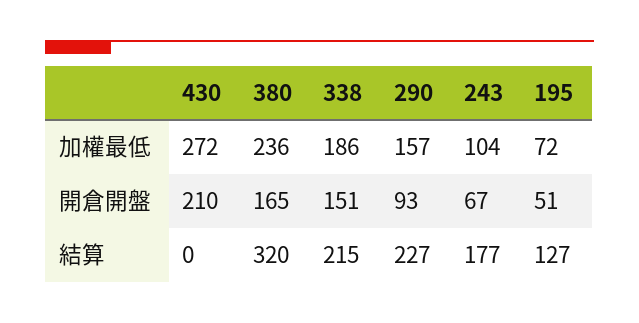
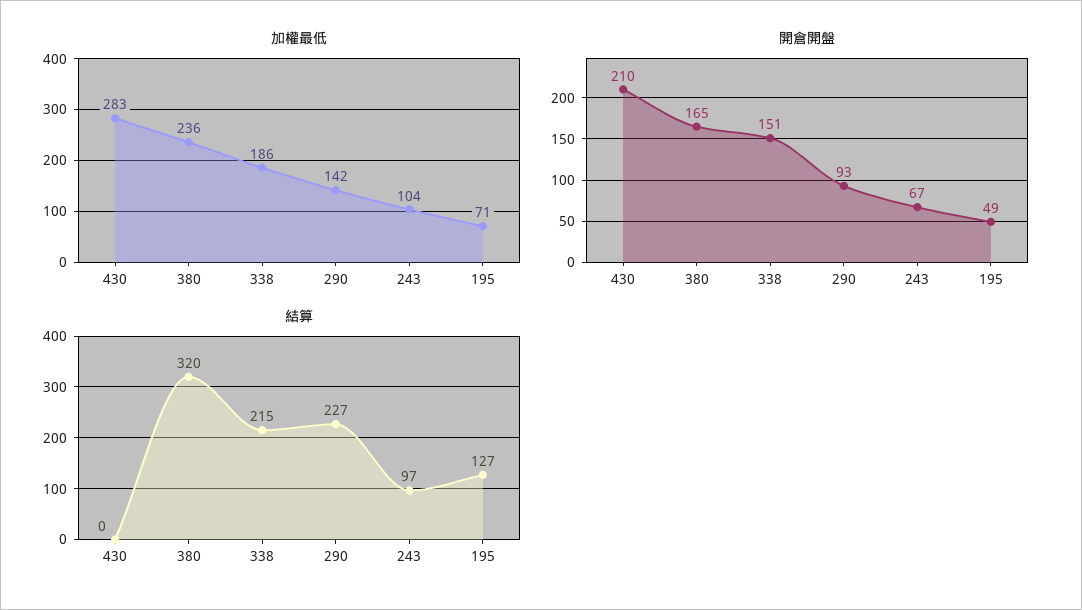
加權最低, 430: 272 -> 283
加權最低, 290: 157 -> 142
加權最低, 195: 72 -> 71
開倉開盤, 195: 51 -> 49
結算, 243: 177 -> 97

